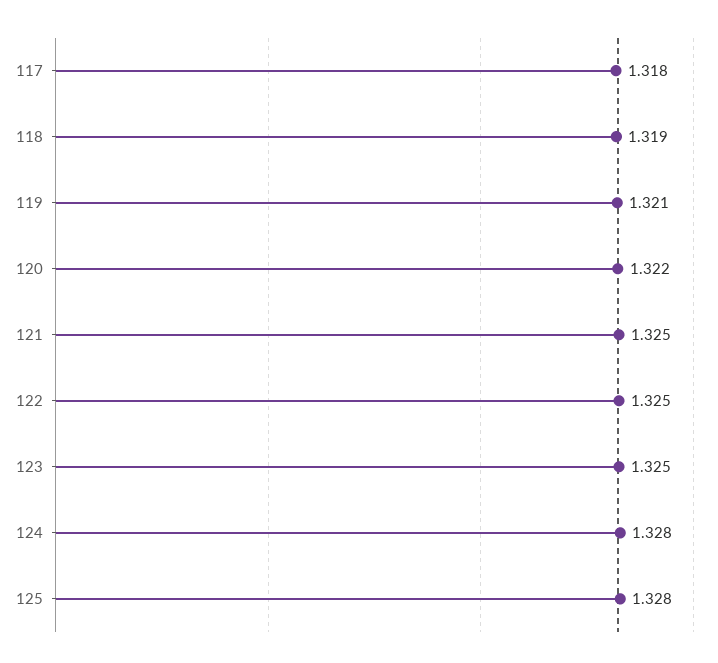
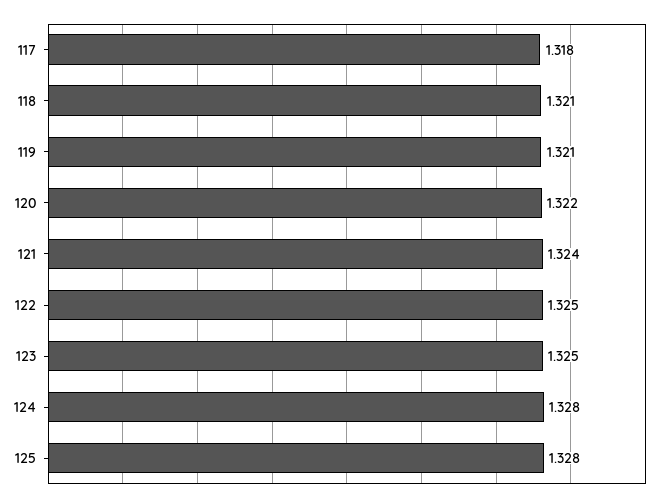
118: 1.319 -> 1.321
121: 1.325 -> 1.324

